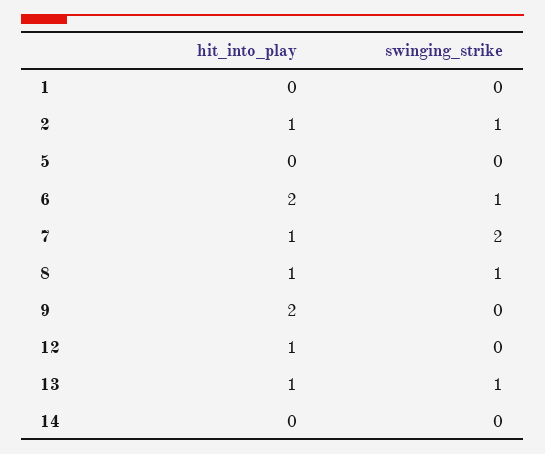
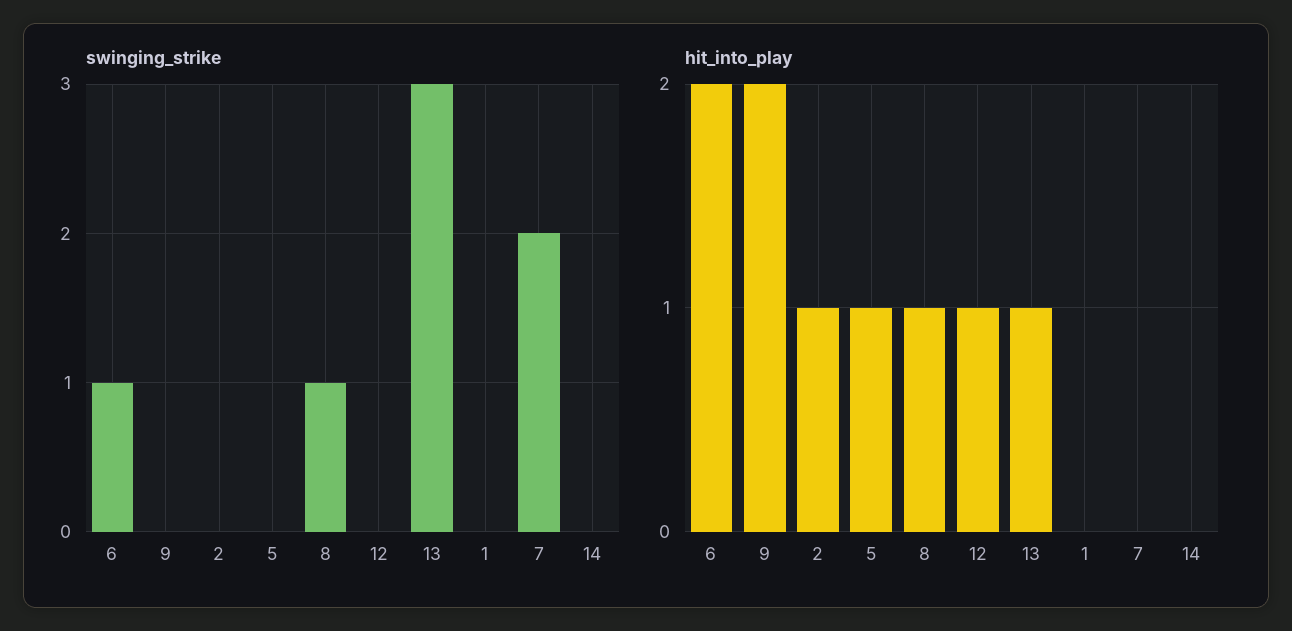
swinging_strike, 2: 1 -> 0
hit_into_play, 5: 0 -> 1
hit_into_play, 7: 1 -> 0
swinging_strike, 13: 1 -> 3

